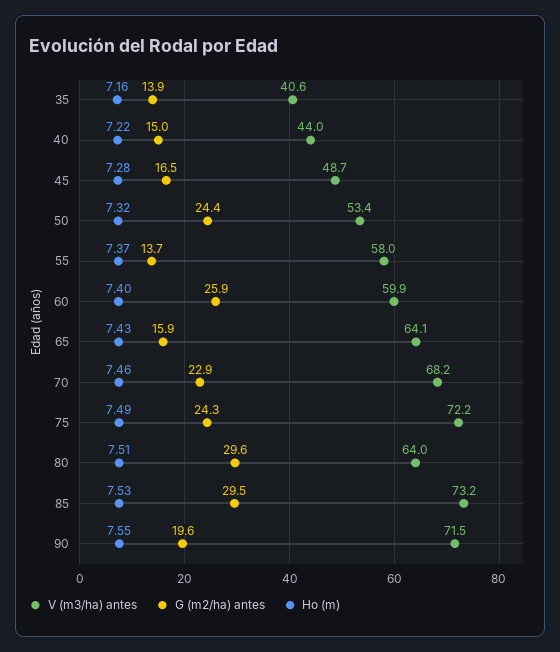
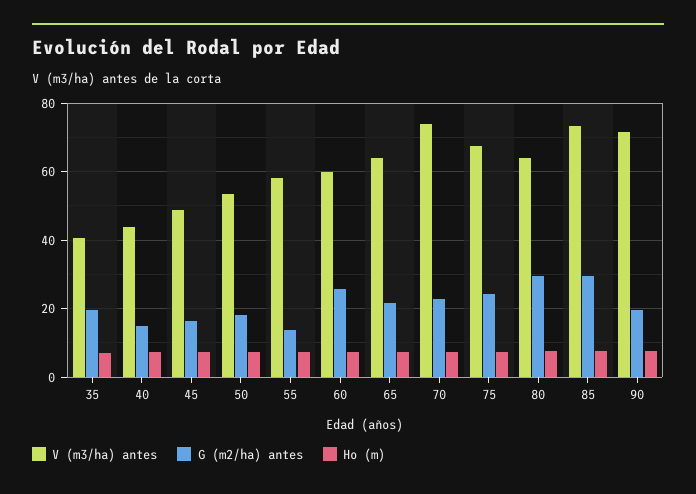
G (m2/ha) antes, 35: 13.9 -> 20
G (m2/ha) antes, 50: 24.4 -> 18
G (m2/ha) antes, 65: 15.9 -> 22
V (m3/ha) antes, 70: 68.2 -> 74
V (m3/ha) antes, 75: 72.2 -> 68

